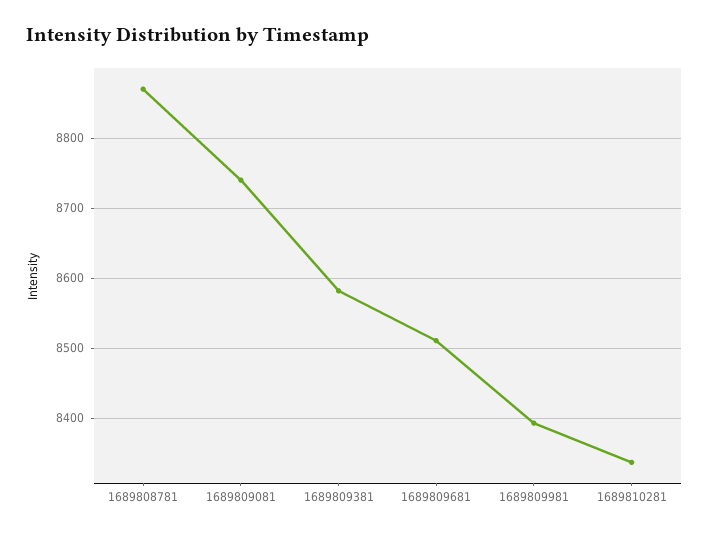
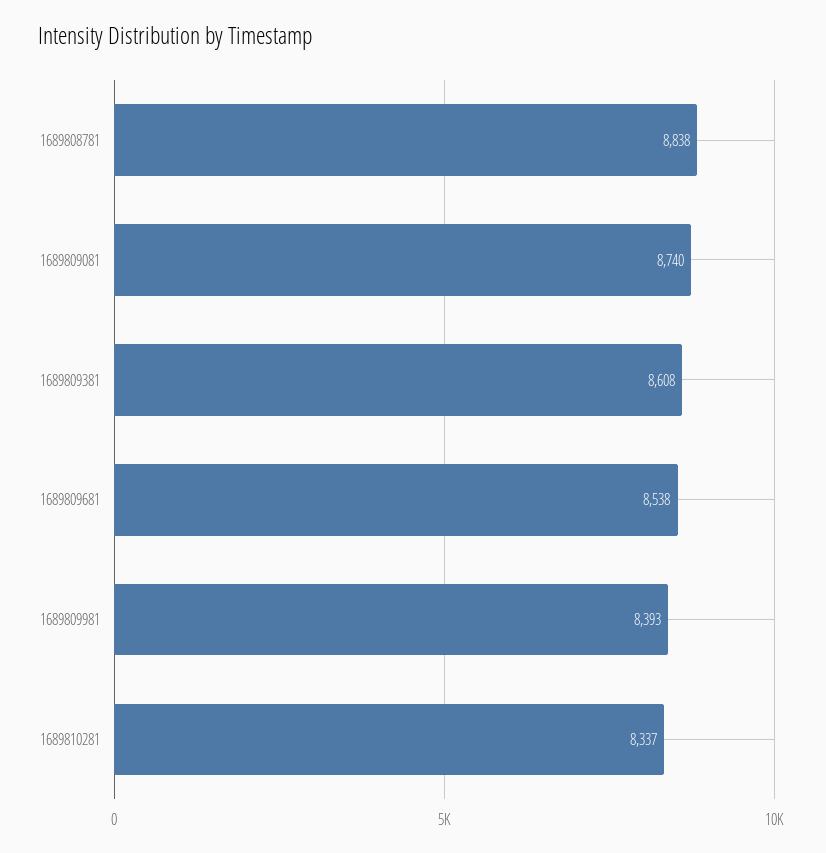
1689808781: 8870 -> 8838
1689809381: 8580 -> 8608
1689809681: 8510 -> 8538

